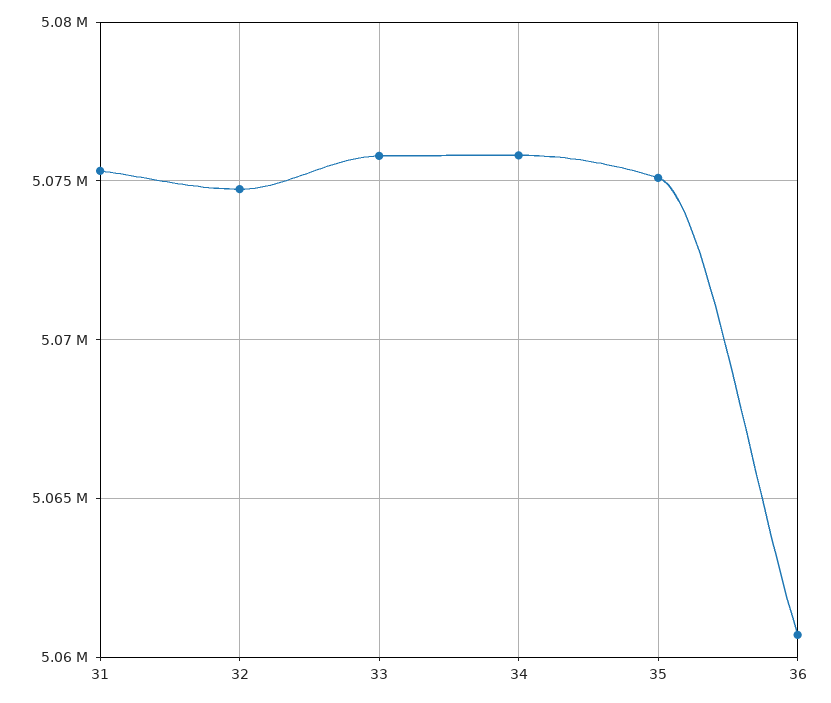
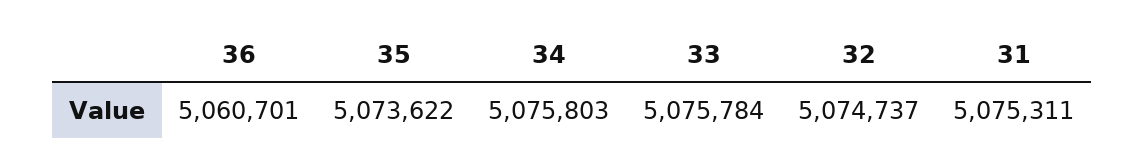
35: 5075000 -> 5073622

